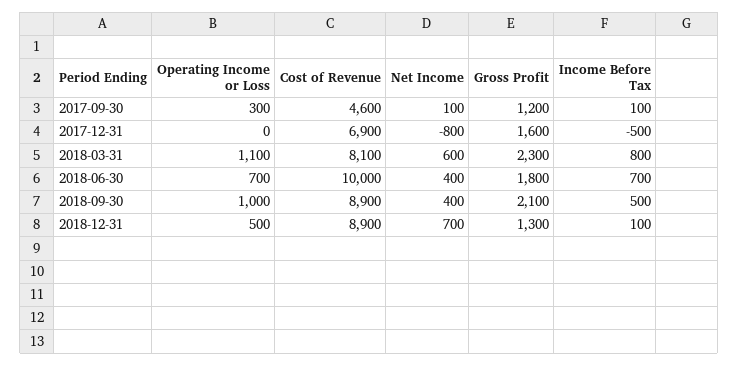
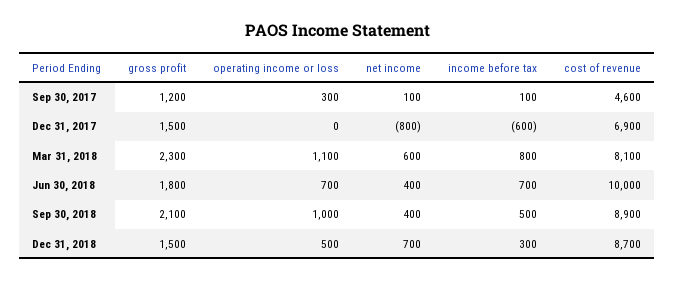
Gross Profit, 2017-12-31: 1600 -> 1500
Income Before Tax, 2017-12-31: -500 -> -600
Cost of Revenue, 2018-12-31: 8900 -> 8700
Gross Profit, 2018-12-31: 1300 -> 1500
Income Before Tax, 2018-12-31: 100 -> 300

